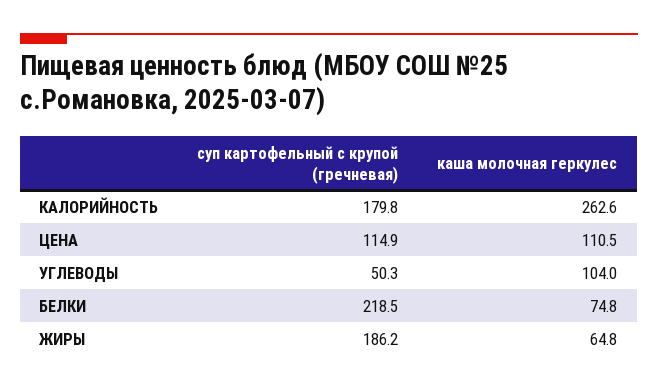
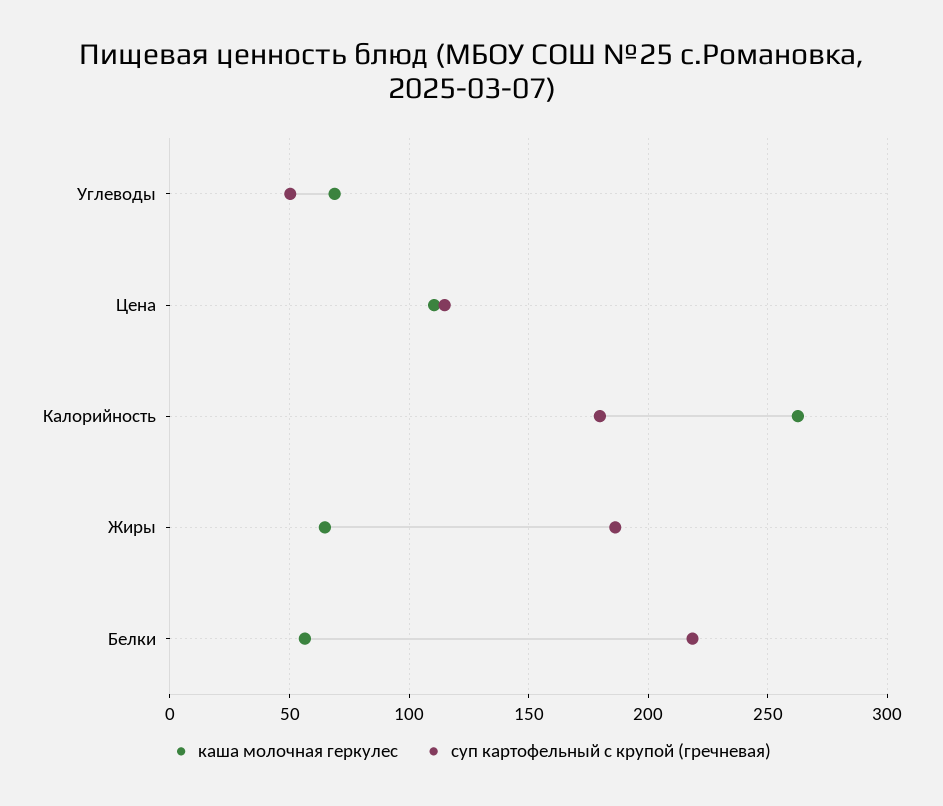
каша молочная геркулес, УГЛЕВОДЫ: 104 -> 70
каша молочная геркулес, БЕЛКИ: 74.8 -> 55

